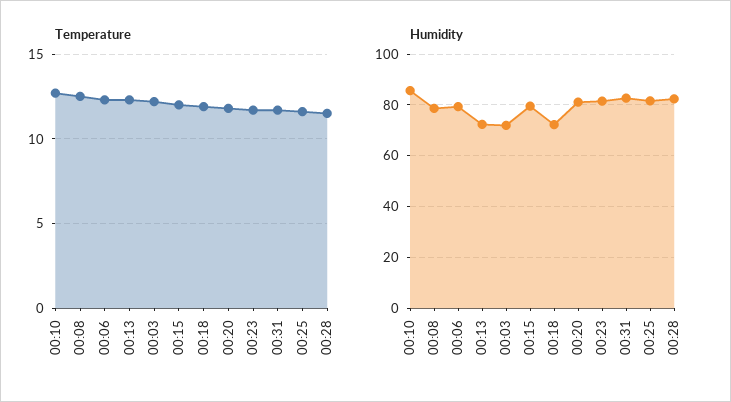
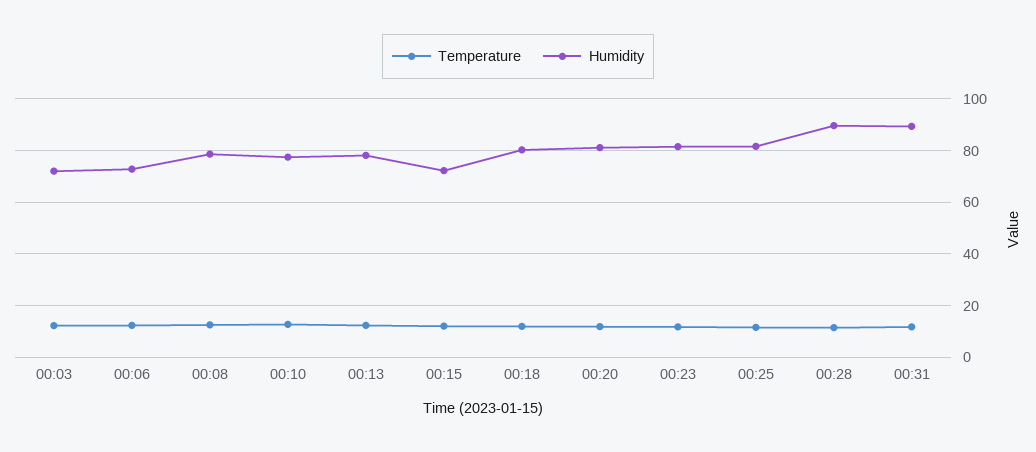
Humidity, 00:10: 85 -> 77.5
Humidity, 00:06: 80 -> 72.5
Humidity, 00:13: 72.5 -> 77.5
Humidity, 00:15: 80 -> 72.5
Humidity, 00:18: 72.5 -> 80
Humidity, 00:31: 82.5 -> 90
Humidity, 00:28: 82.5 -> 90

